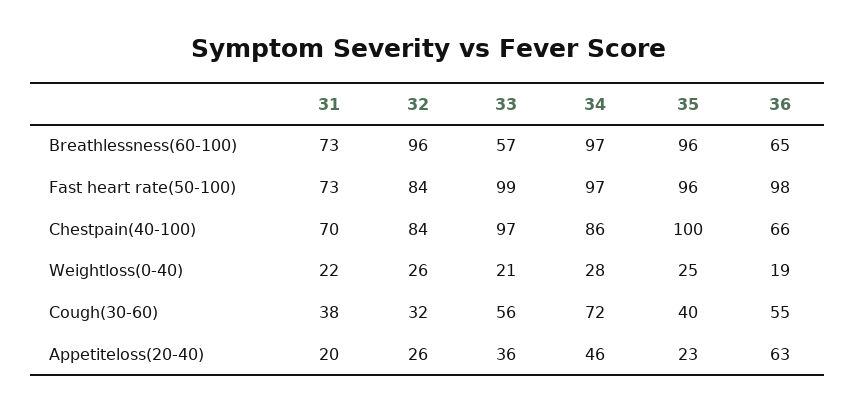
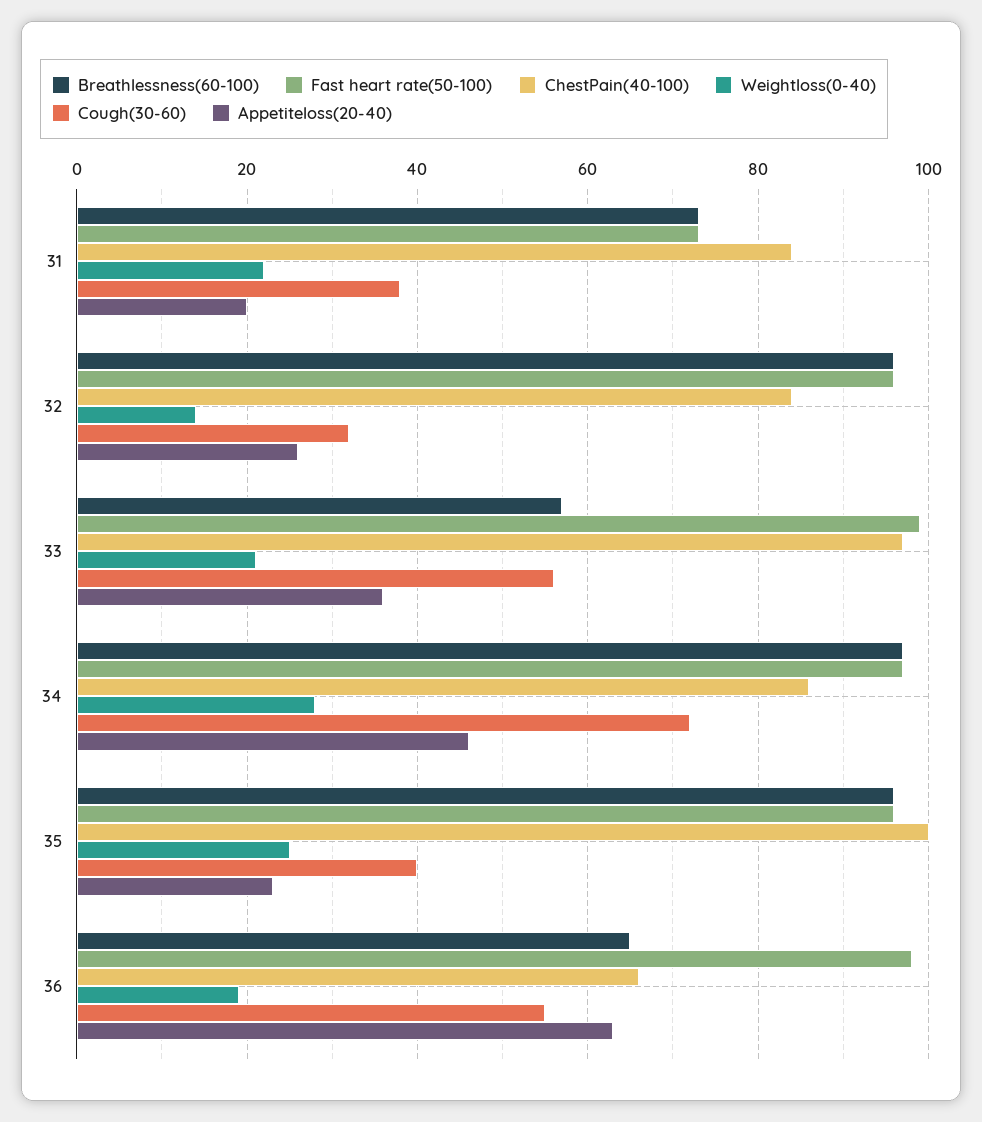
Fast heart rate(50-100), 32: 84 -> 95
Chestpain(40-100), 31: 70 -> 85
Weightloss(0-40), 32: 26 -> 15

